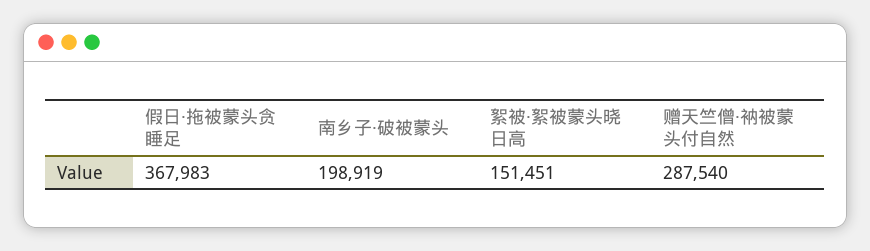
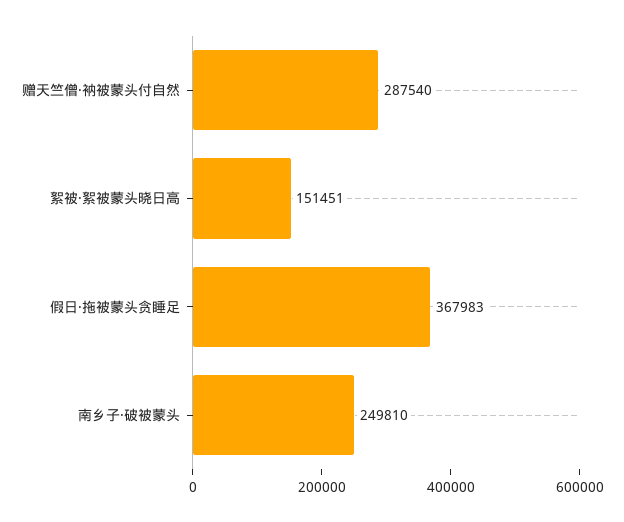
南乡子·破被蒙头: 198919 -> 249810

